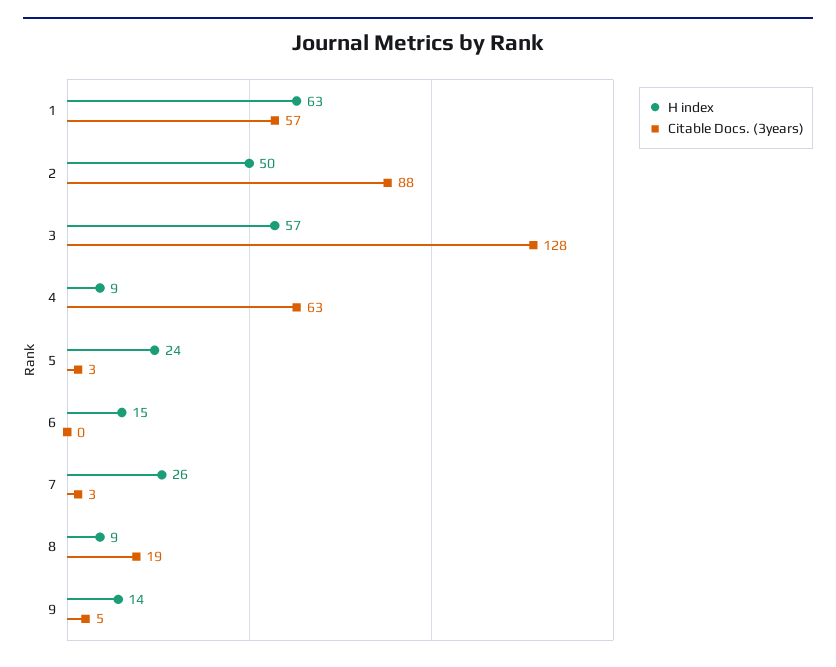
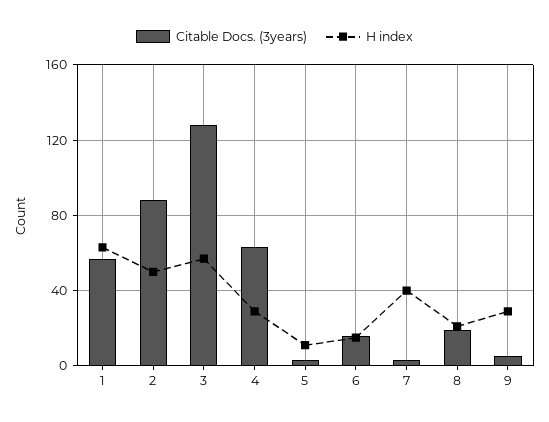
H index, 4: 9 -> 30
H index, 5: 24 -> 10
Citable Docs. (3years), 6: 0 -> 15
H index, 7: 26 -> 40
H index, 8: 9 -> 20
H index, 9: 14 -> 30

